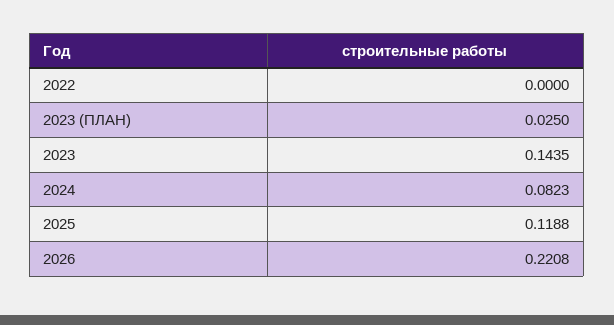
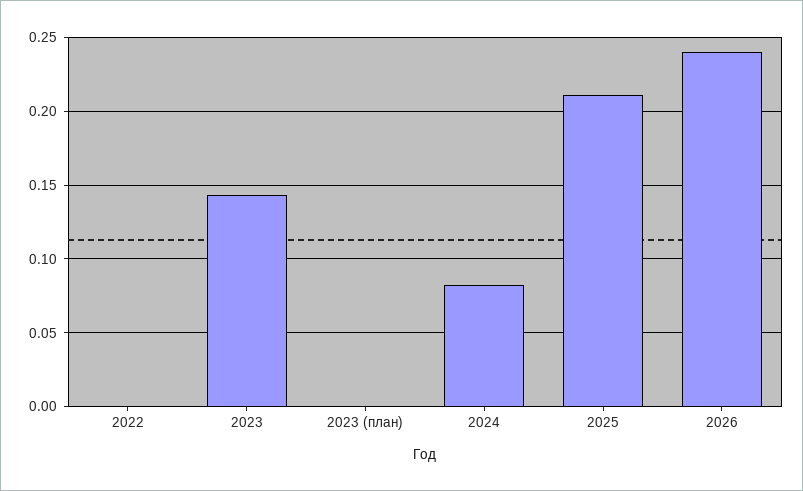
2023 (ПЛАН): 0.025 -> 0
2025: 0.1188 -> 0.21
2026: 0.2208 -> 0.24

